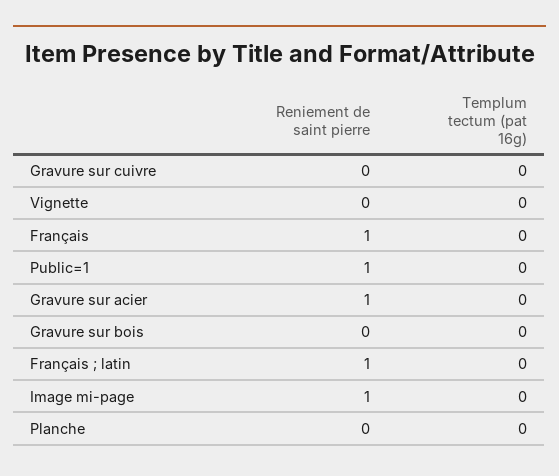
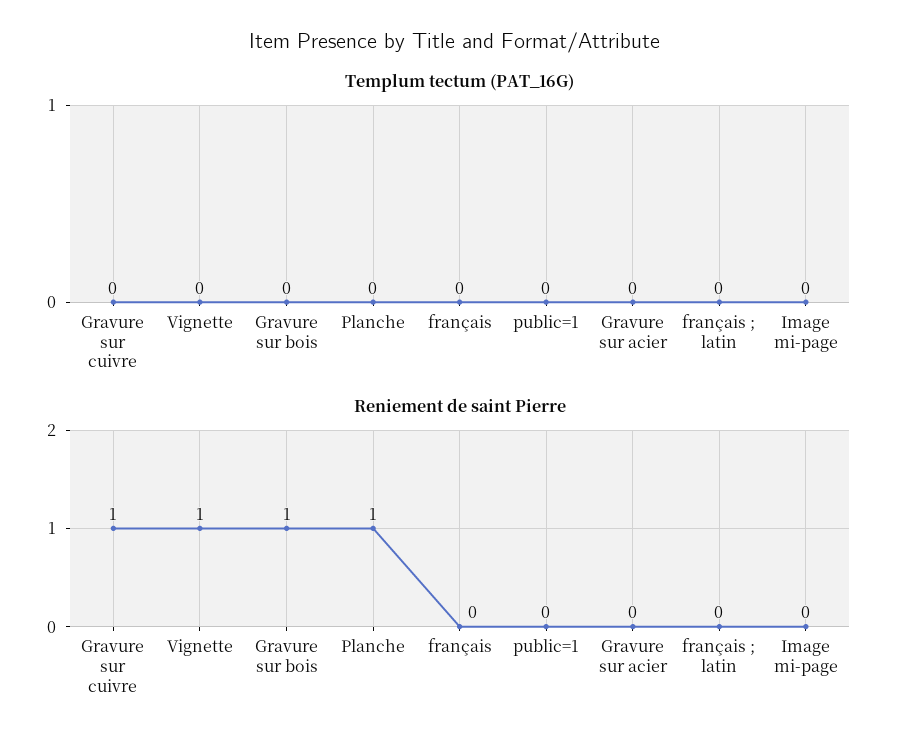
Reniement de saint pierre, Gravure sur cuivre: 0 -> 1
Reniement de saint pierre, Vignette: 0 -> 1
Reniement de saint pierre, Français: 1 -> 0
Reniement de saint pierre, Public=1: 1 -> 0
Reniement de saint pierre, Gravure sur acier: 1 -> 0
Reniement de saint pierre, Gravure sur bois: 0 -> 1
Reniement de saint pierre, Français ; latin: 1 -> 0
Reniement de saint pierre, Image mi-page: 1 -> 0
Reniement de saint pierre, Planche: 0 -> 1

